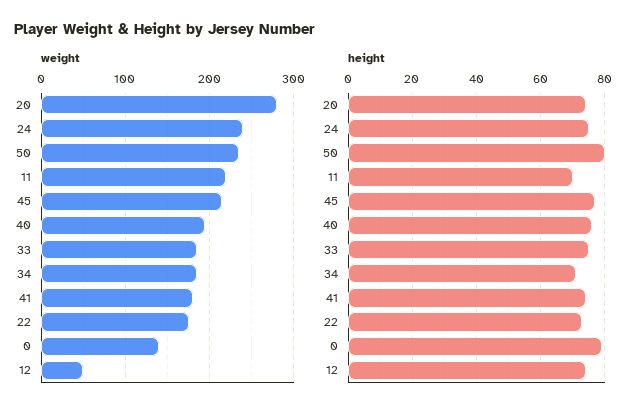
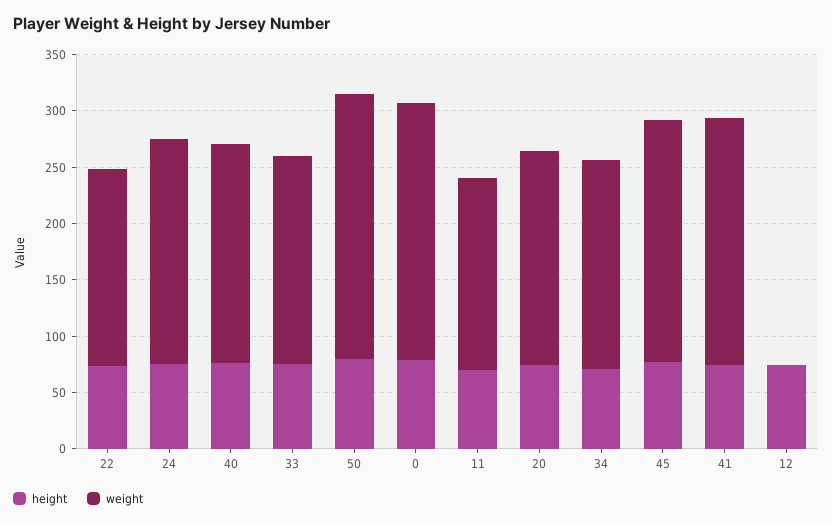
weight, 20: 280 -> 190
weight, 24: 240 -> 200
weight, 11: 220 -> 170
weight, 41: 180 -> 220
weight, 0: 140 -> 230
weight, 12: 50 -> 0

